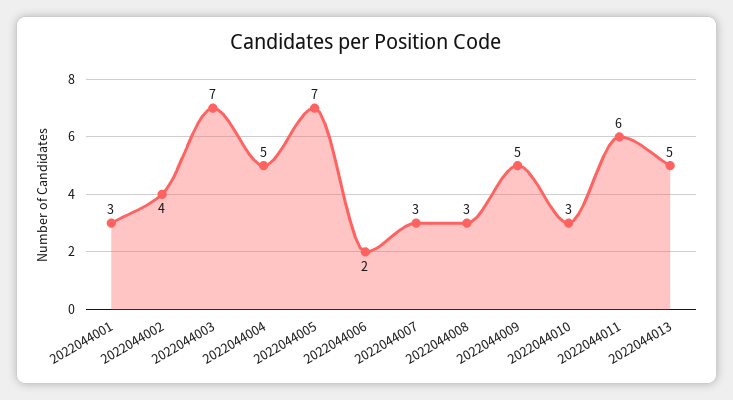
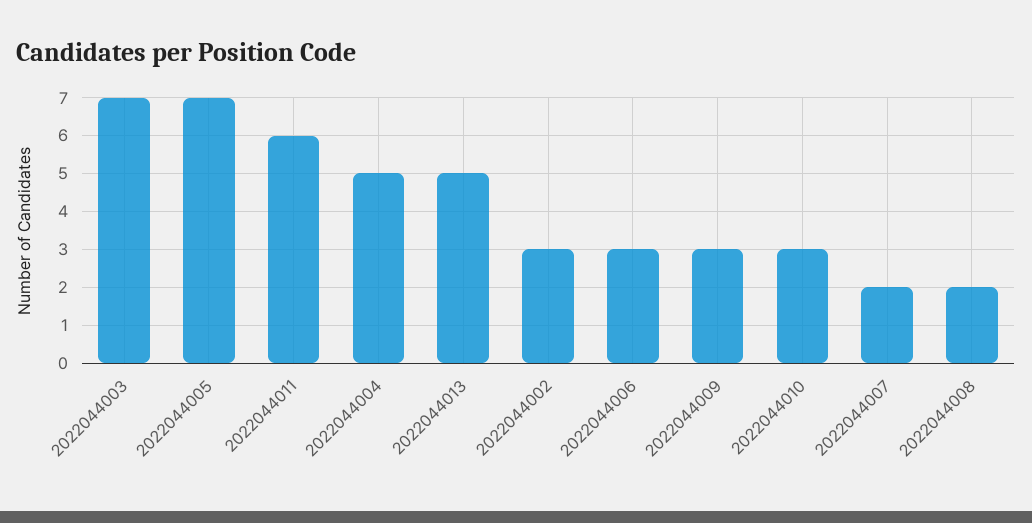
2022044001: 3 -> none
2022044002: 4 -> 3
2022044006: 2 -> 3
2022044007: 3 -> 2
2022044008: 3 -> 2
2022044009: 5 -> 3

